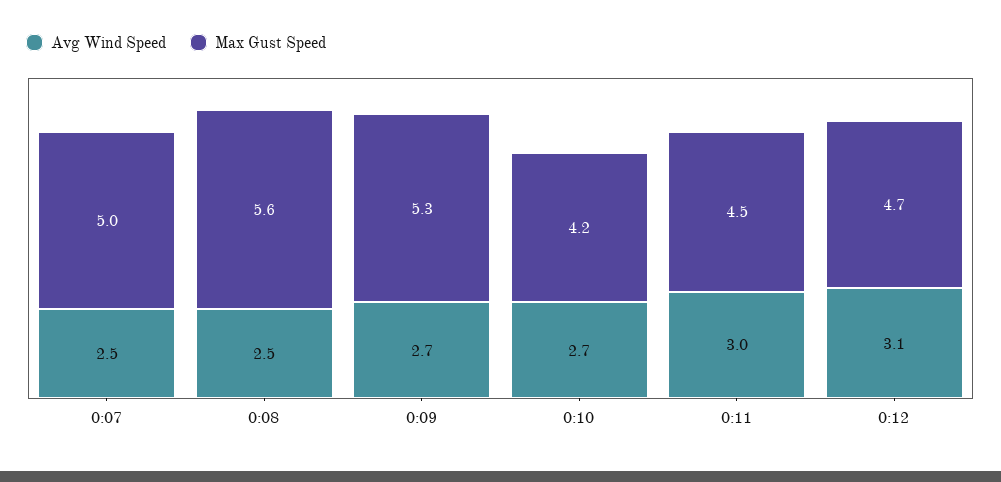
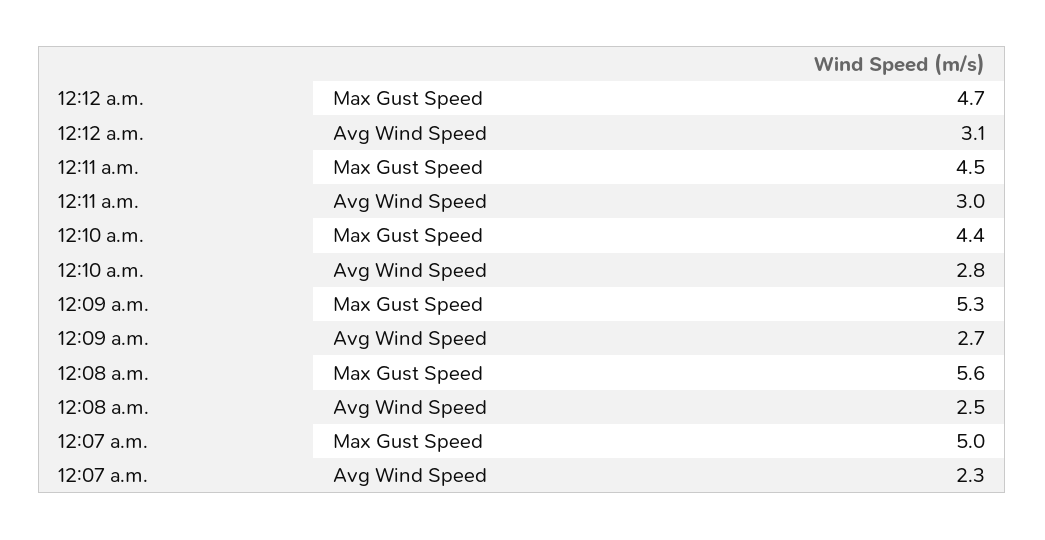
Avg Wind Speed, 0:07: 2.5 -> 2.3
Avg Wind Speed, 0:10: 2.7 -> 2.8
Max Gust Speed, 0:10: 4.2 -> 4.4

